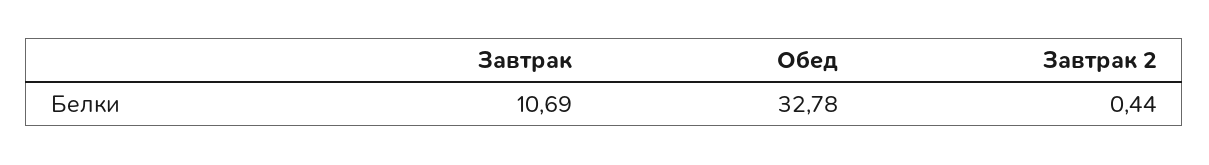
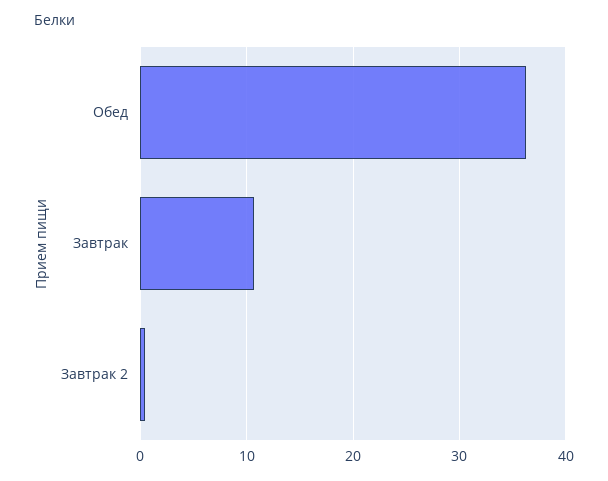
Обед: 32.78 -> 36

